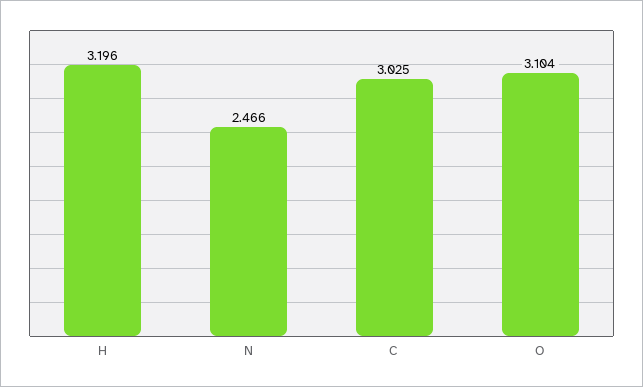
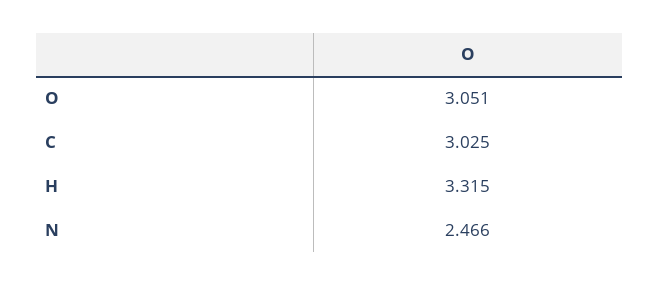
H: 3.196 -> 3.315
O: 3.104 -> 3.051

